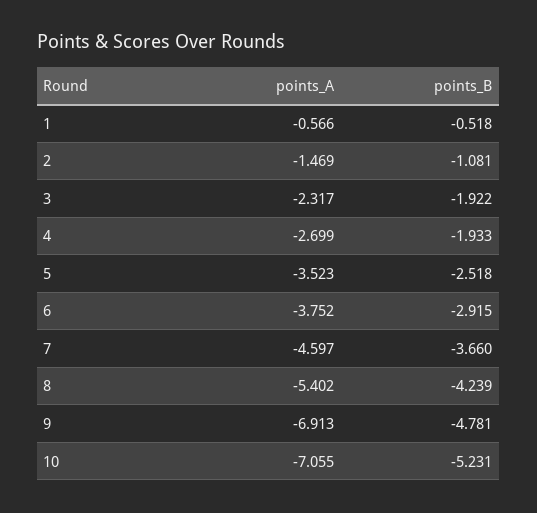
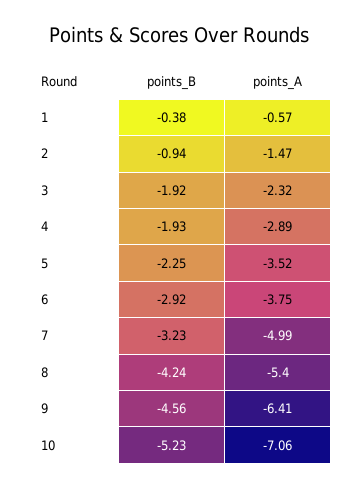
points_B, 1: -0.518 -> -0.38
points_B, 2: -1.081 -> -0.94
points_A, 4: -2.699 -> -2.89
points_B, 5: -2.518 -> -2.25
points_A, 7: -4.597 -> -4.99
points_B, 7: -3.66 -> -3.23
points_A, 9: -6.913 -> -6.41
points_B, 9: -4.781 -> -4.56

